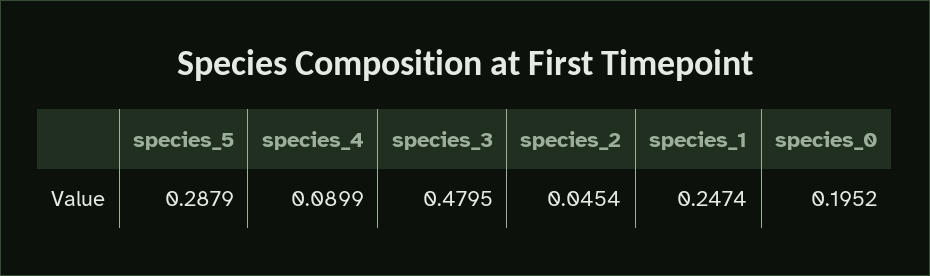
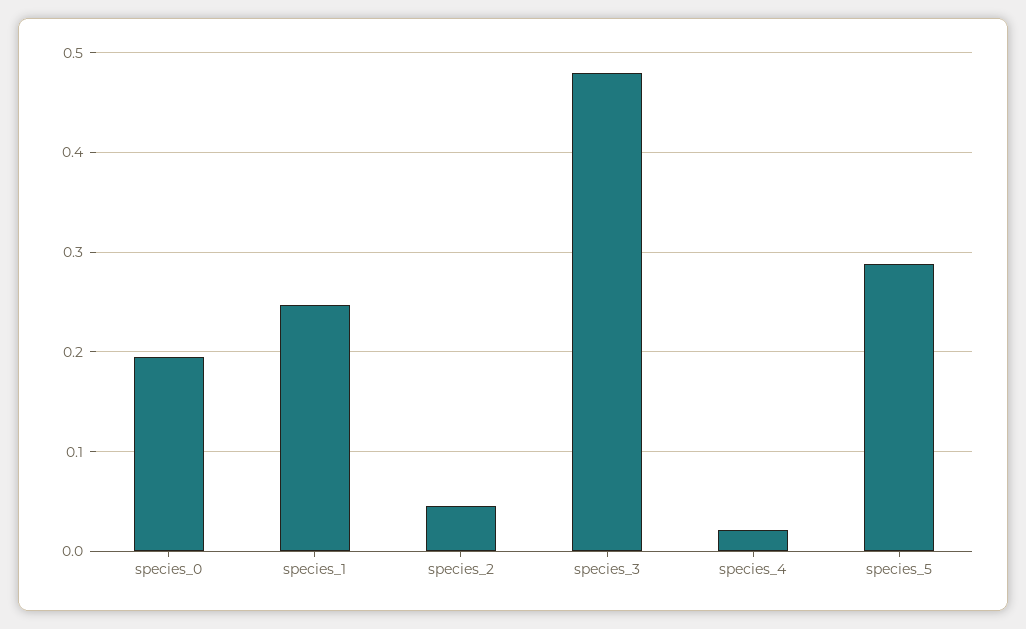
species_4: 0.0899 -> 0.02

